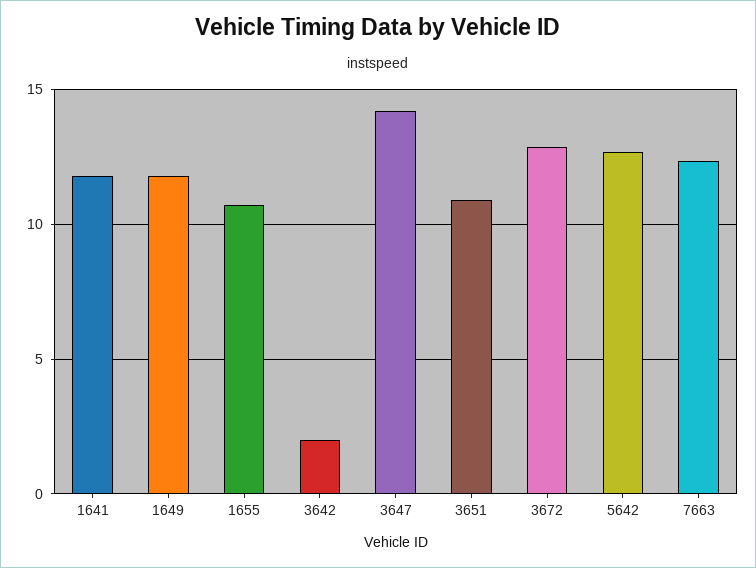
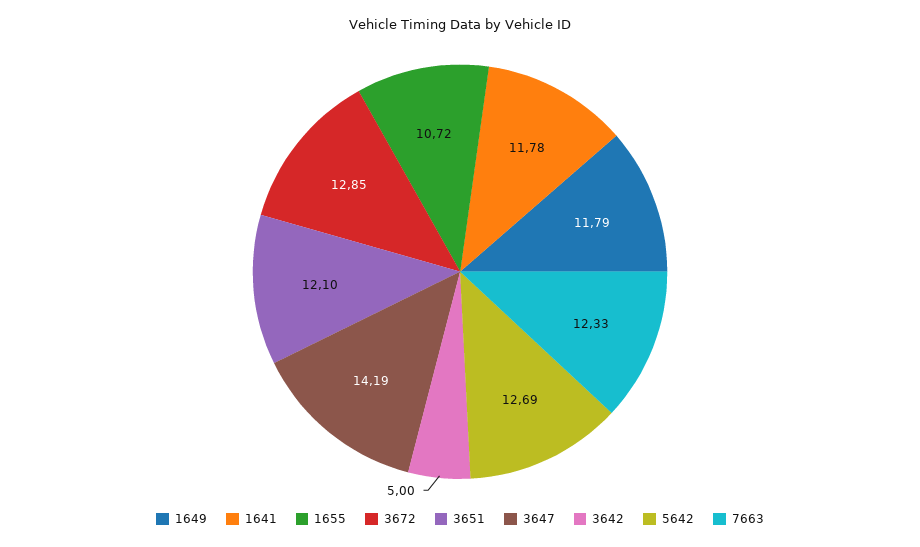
3642: 2 -> 5
3651: 11 -> 12.1

